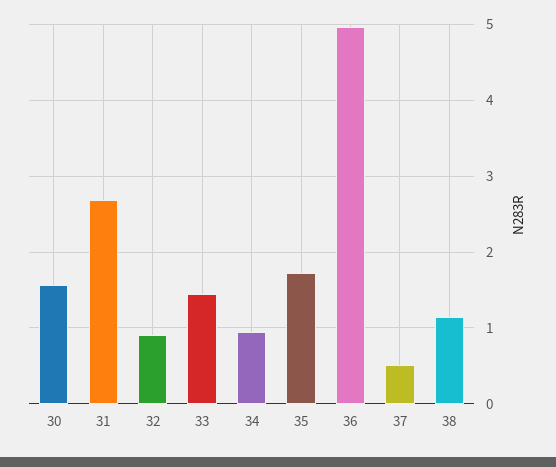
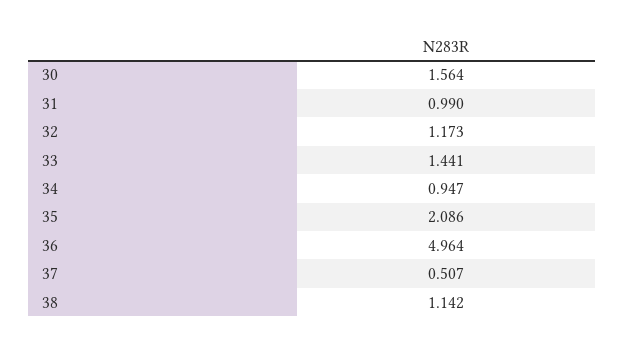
31: 2.7 -> 0.99
32: 0.9 -> 1.173
35: 1.7 -> 2.086

